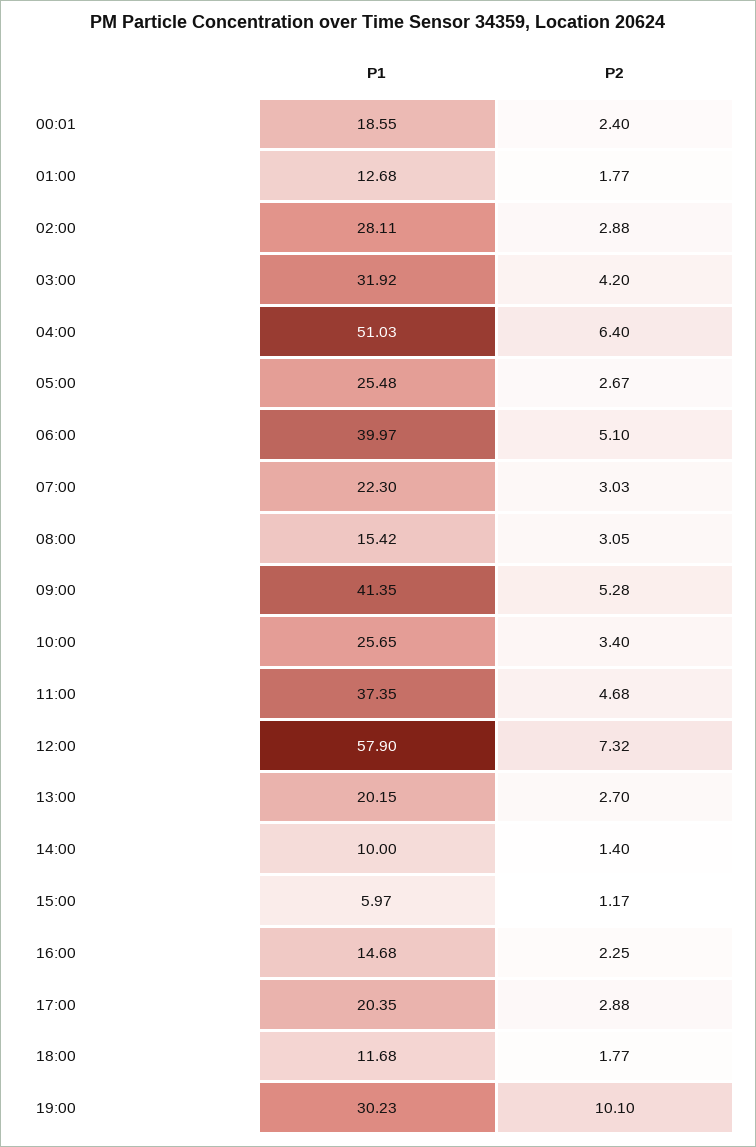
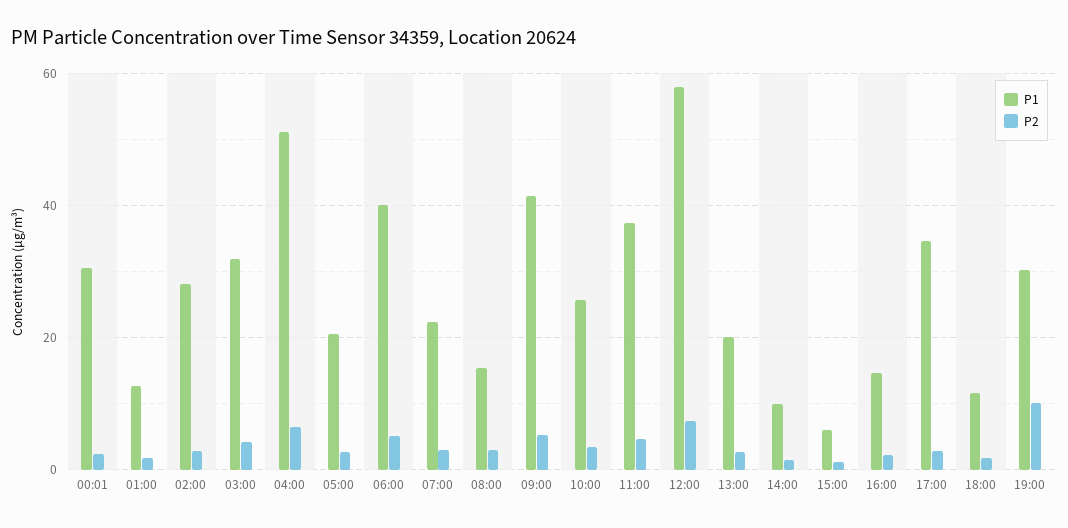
P1, 00:01: 18.55 -> 30
P1, 05:00: 25.48 -> 20
P1, 17:00: 20.35 -> 34

